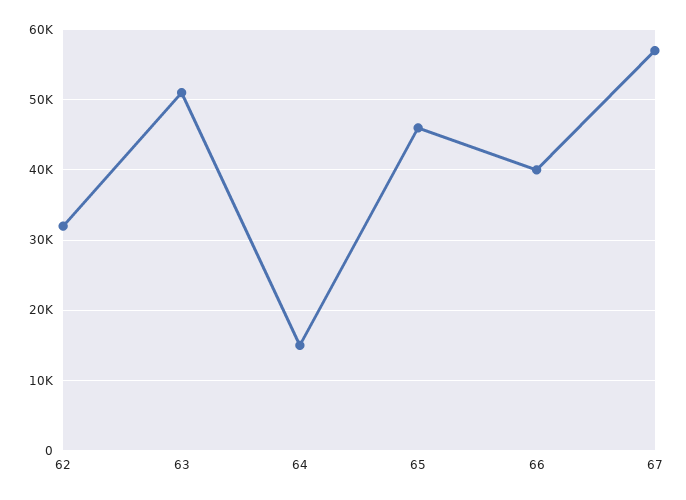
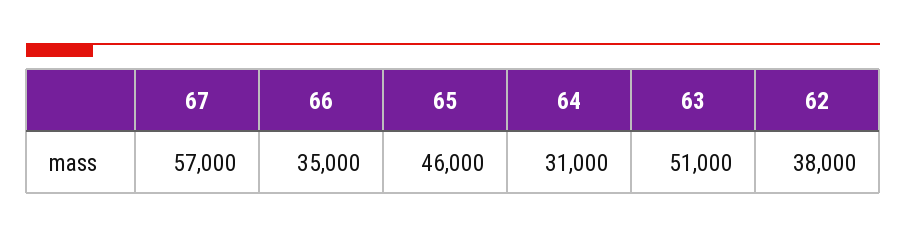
62: 32000 -> 38000
64: 15000 -> 31000
66: 40000 -> 35000

